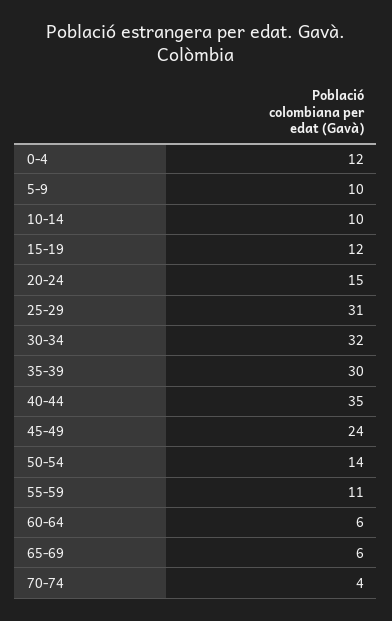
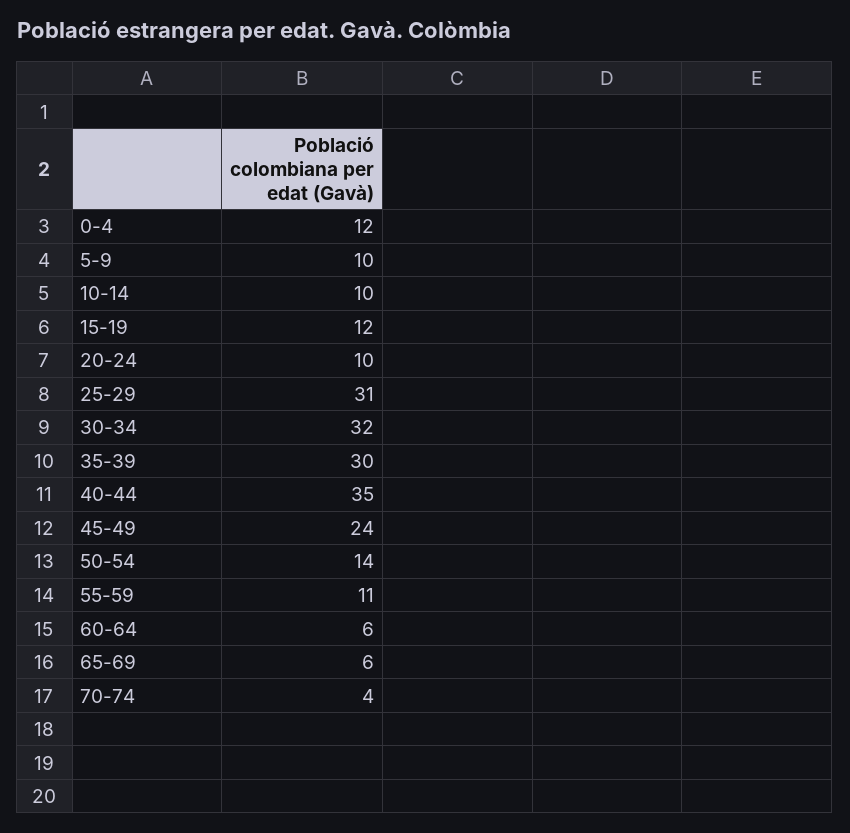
20-24: 15 -> 10

